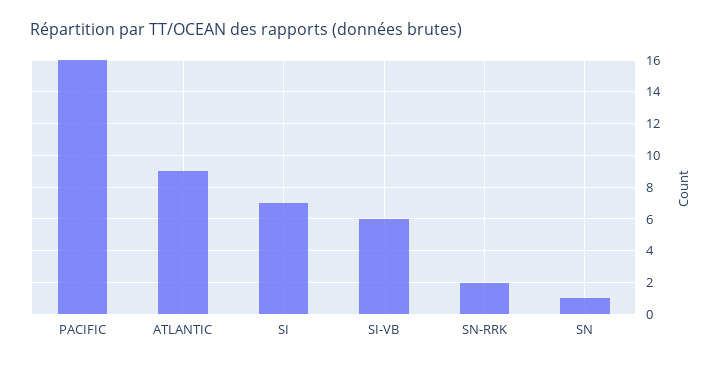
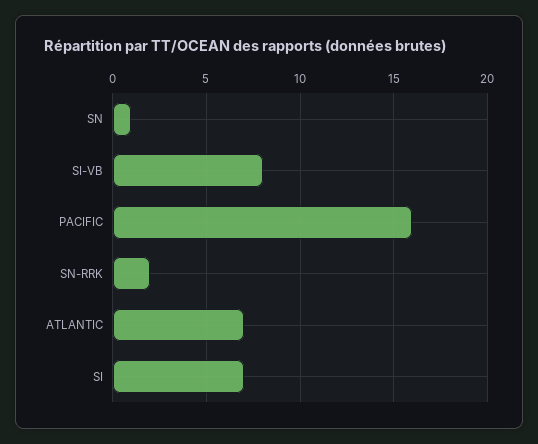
ATLANTIC: 9 -> 7
SI-VB: 6 -> 8

